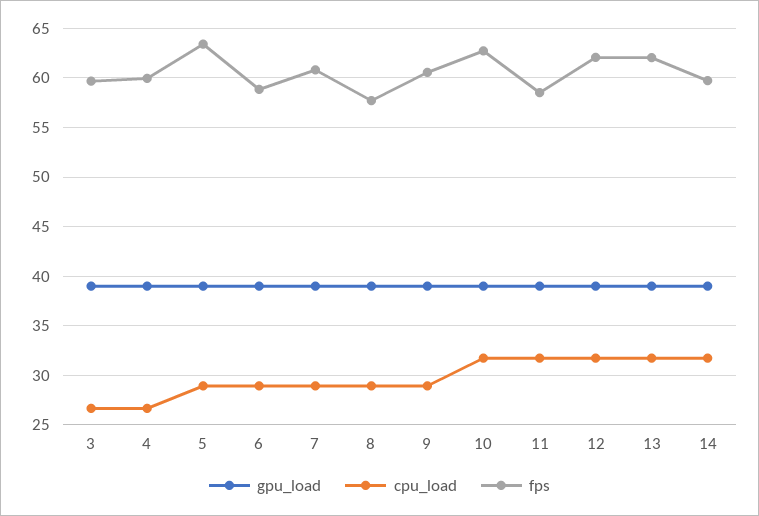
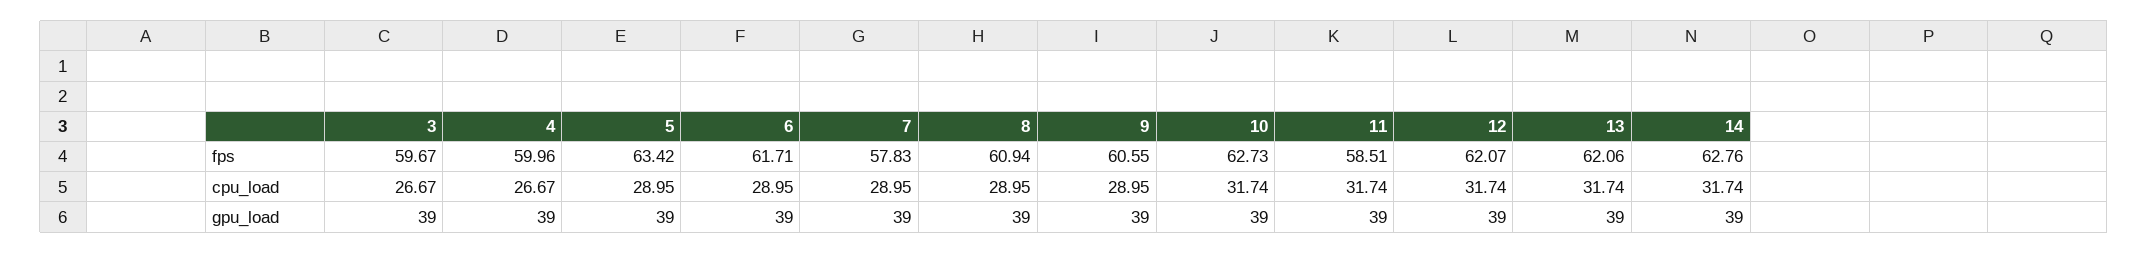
fps, 6: 59 -> 61.71
fps, 7: 61 -> 57.83
fps, 8: 58 -> 60.94
fps, 14: 60 -> 62.76

